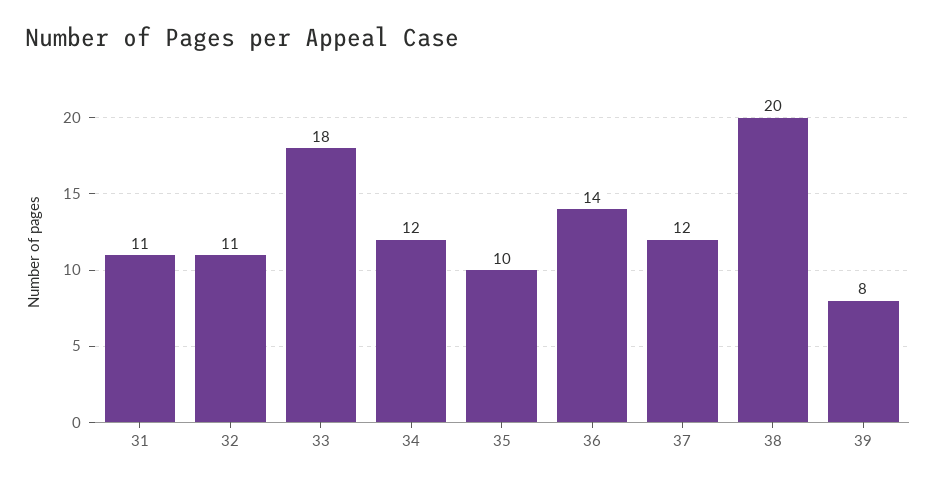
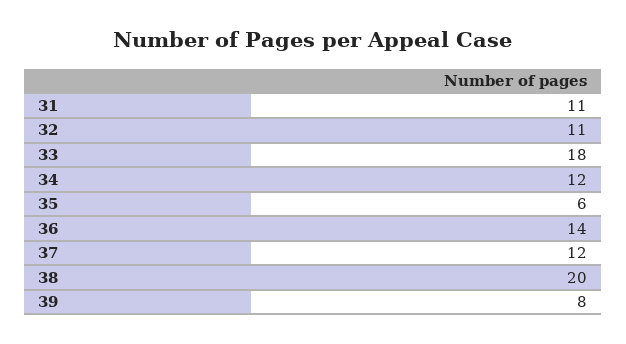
35: 10 -> 6

